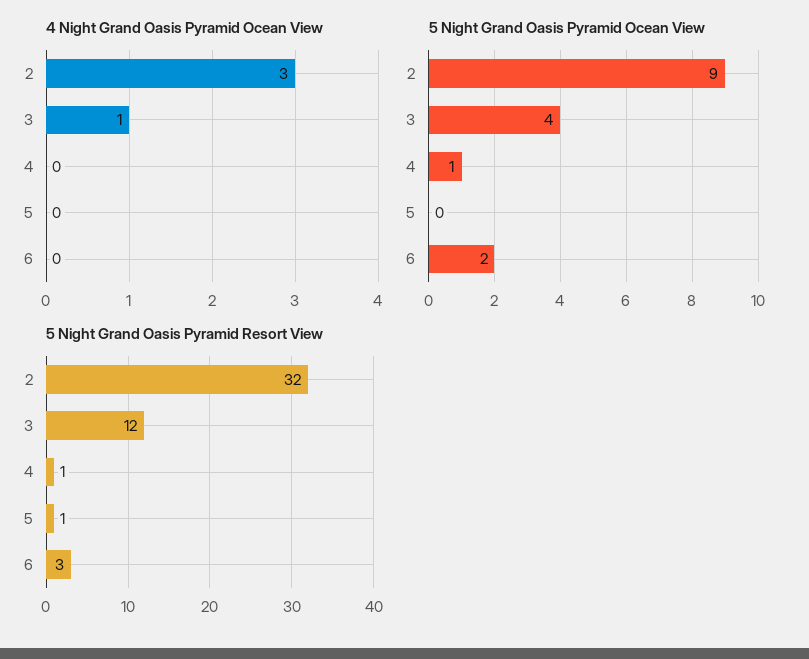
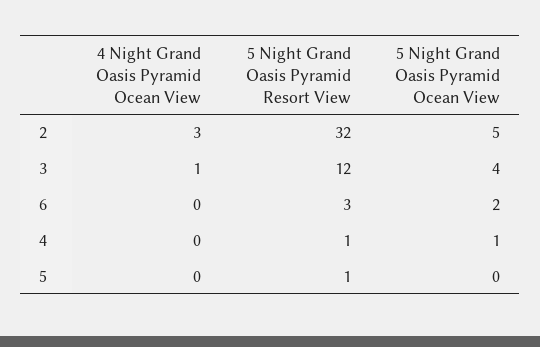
5 Night Grand Oasis Pyramid Ocean View, 2: 9 -> 5

